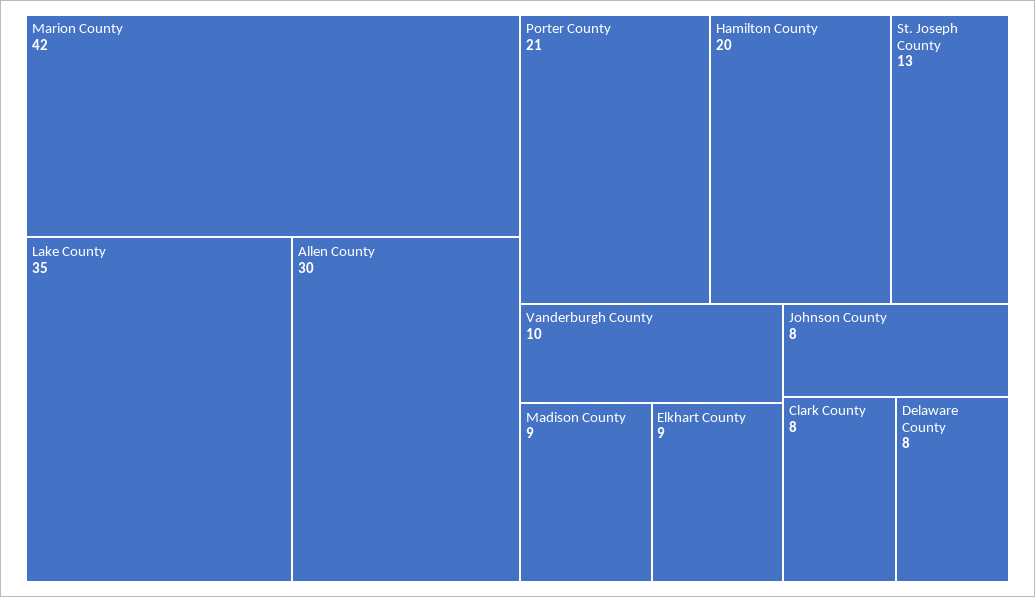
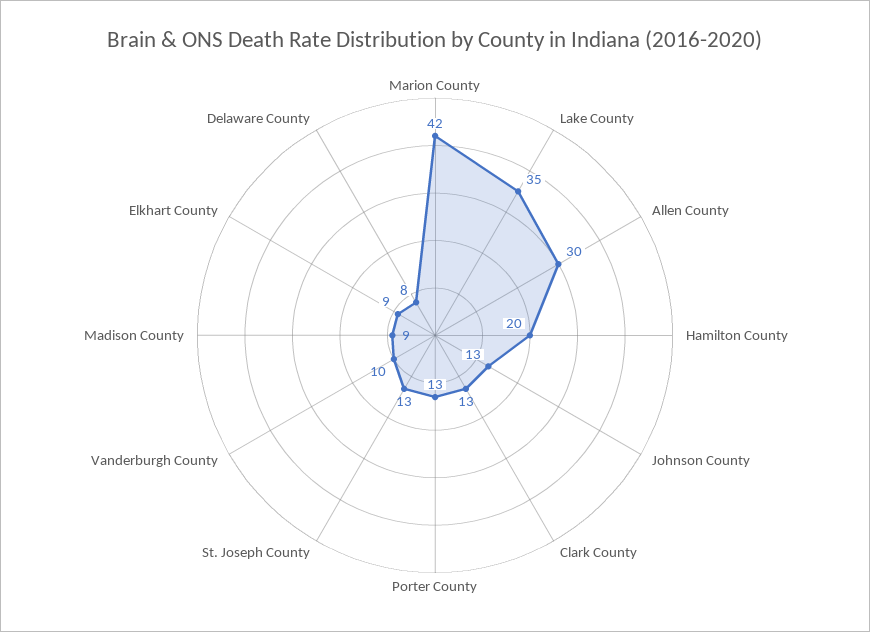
Porter County: 21 -> 13
Johnson County: 8 -> 13
Clark County: 8 -> 13

